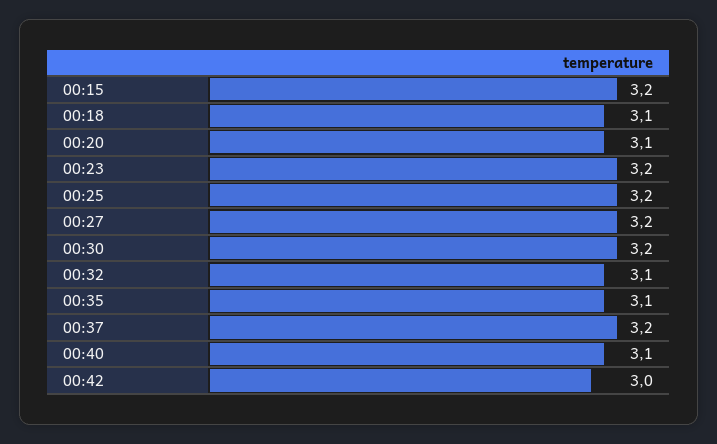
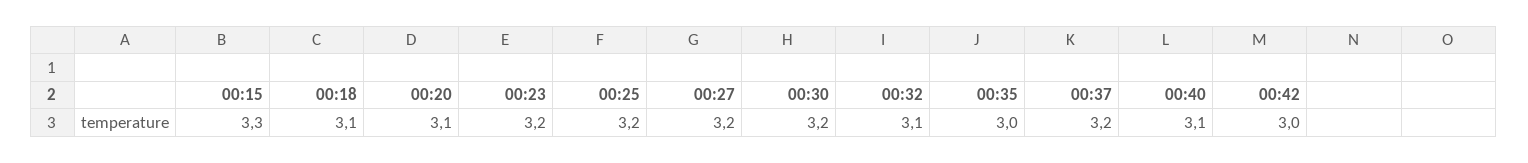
00:15: 3.2 -> 3.3
00:35: 3.1 -> 3

